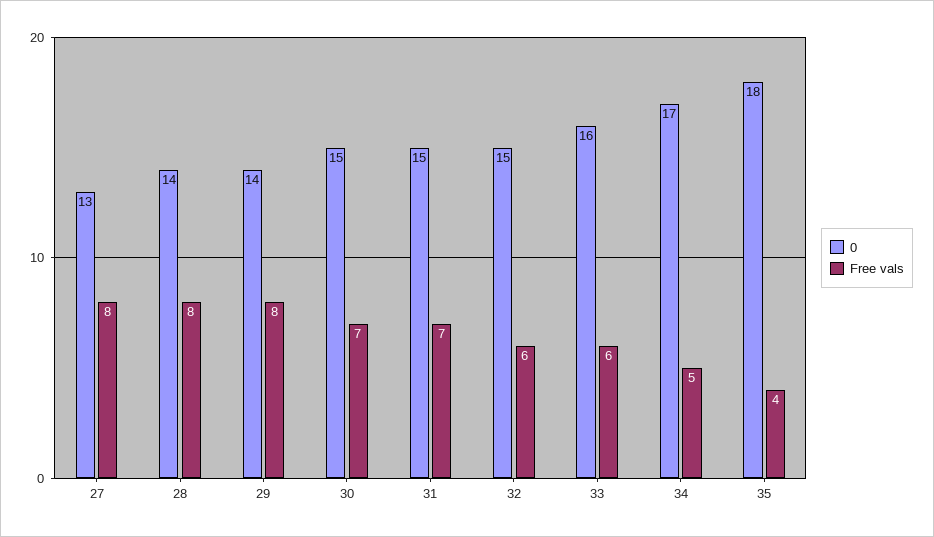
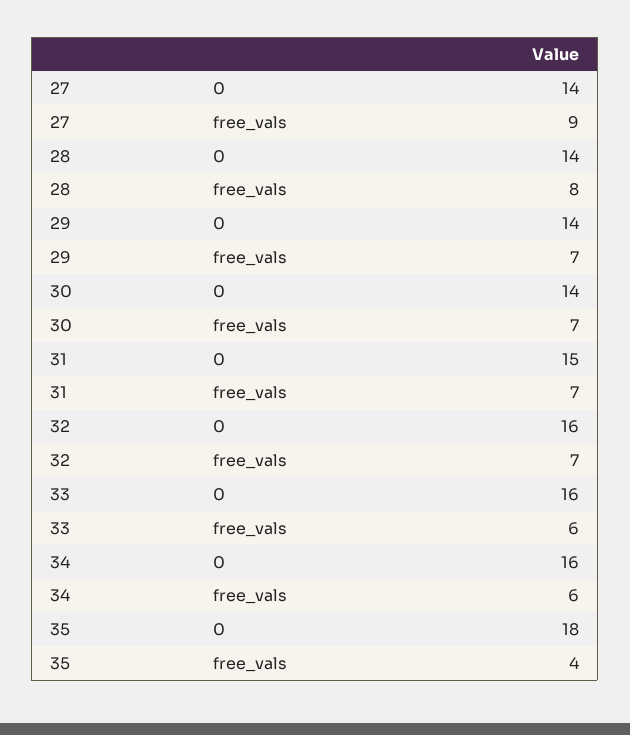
0, 27: 13 -> 14
Free vals, 27: 8 -> 9
Free vals, 29: 8 -> 7
0, 30: 15 -> 14
0, 32: 15 -> 16
Free vals, 32: 6 -> 7
0, 34: 17 -> 16
Free vals, 34: 5 -> 6

